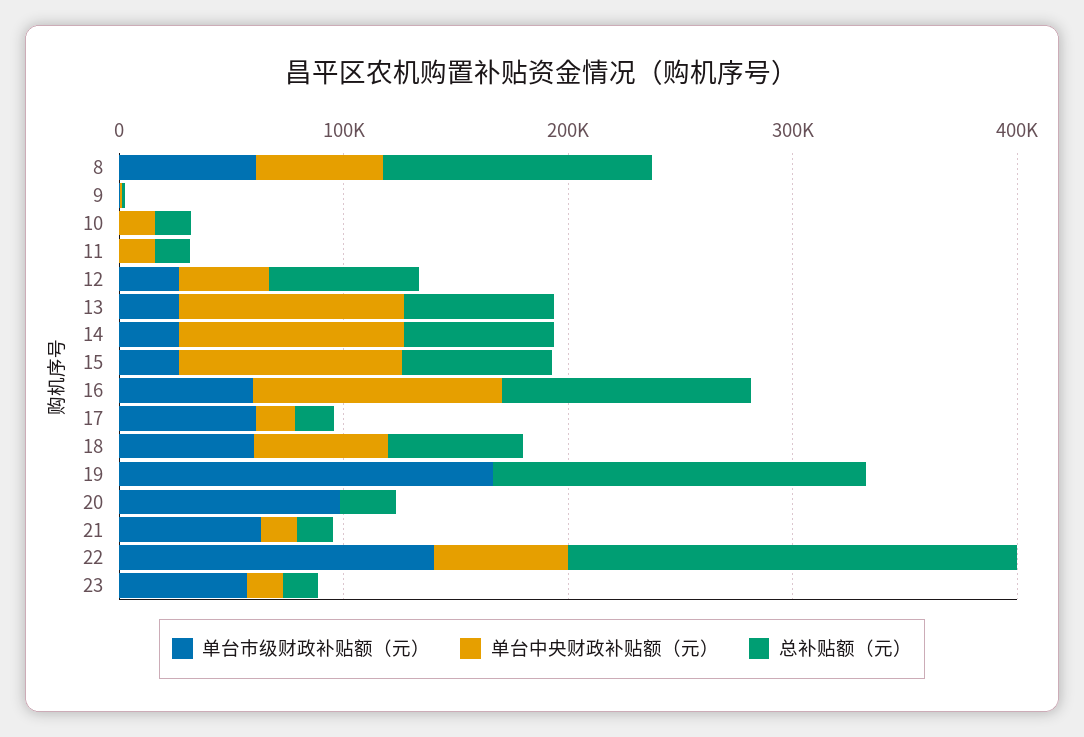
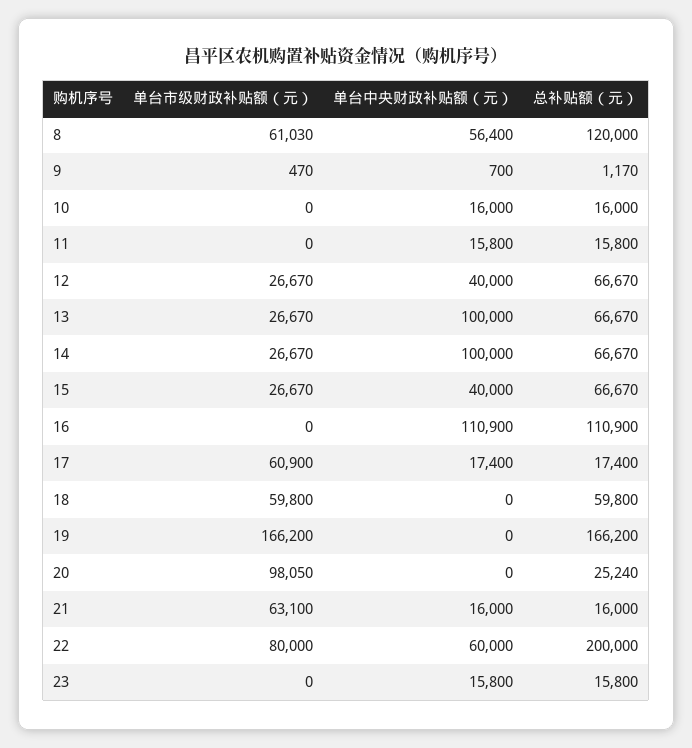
单台中央财政补贴额（元）, 15: 100000 -> 40000
单台市级财政补贴额（元）, 16: 60000 -> 0
单台中央财政补贴额（元）, 18: 60000 -> 0
单台市级财政补贴额（元）, 22: 140000 -> 80000
单台市级财政补贴额（元）, 23: 60000 -> 0

